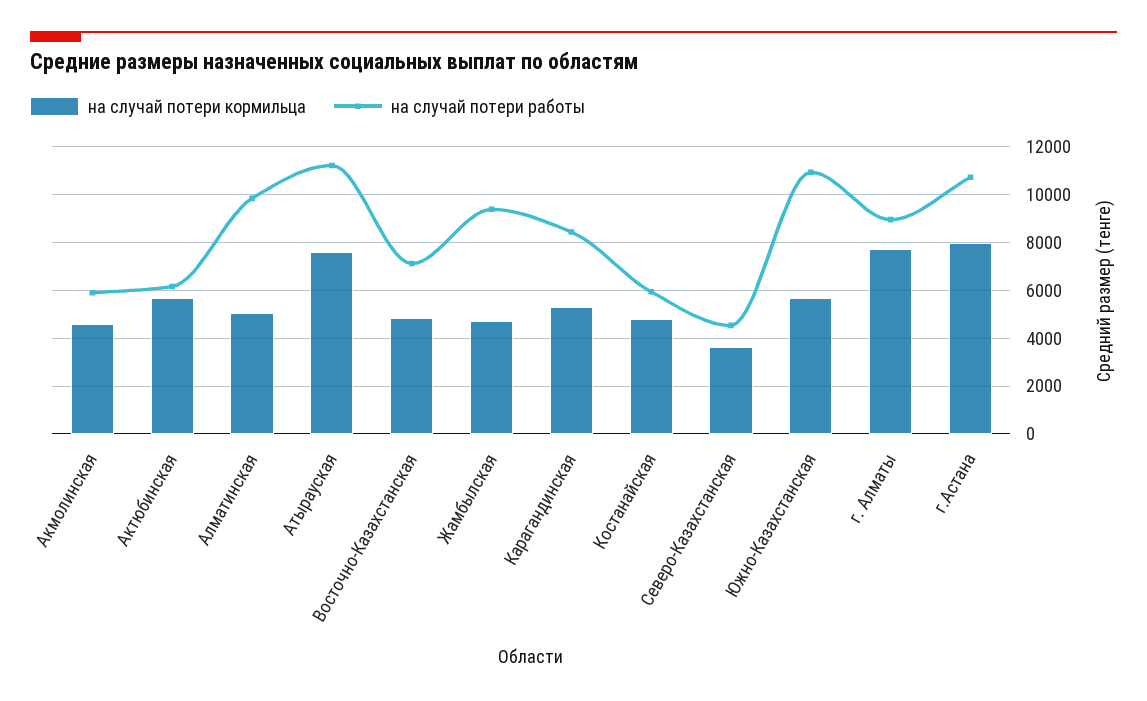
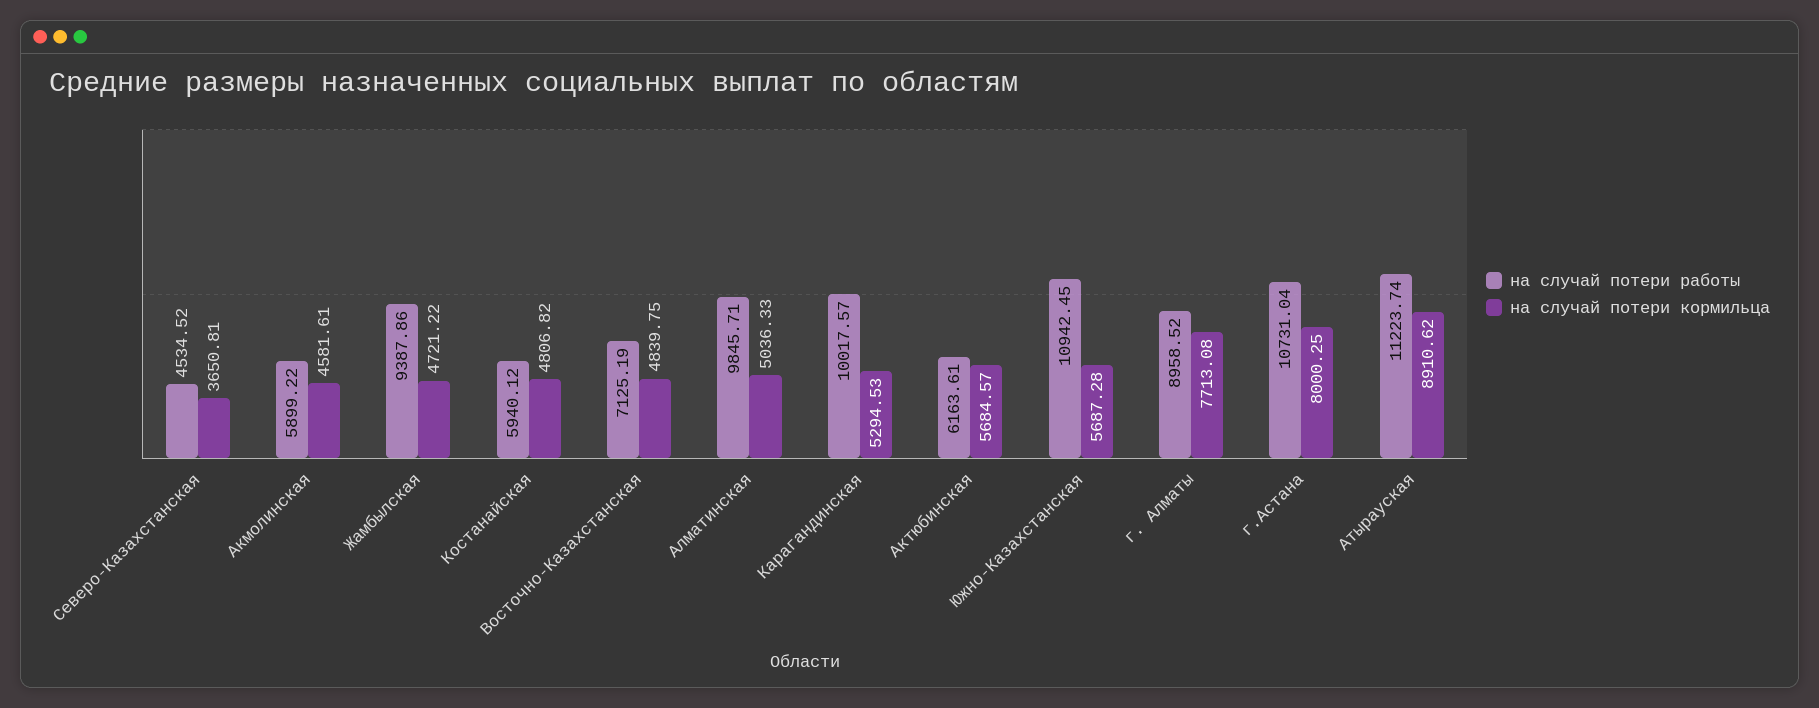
на случай потери кормильца, Атырауская: 7500 -> 8910.62
на случай потери работы, Карагандинская: 8500 -> 10017.57

